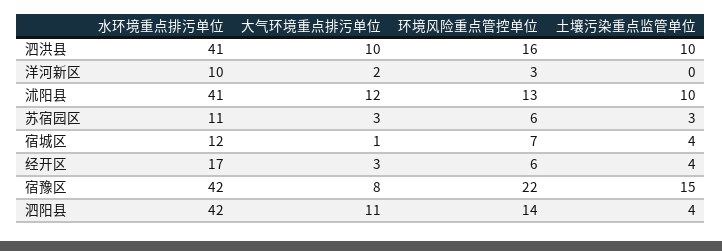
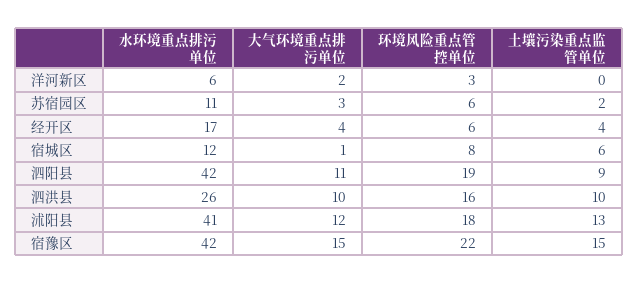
水环境重点排污单位, 泗洪县: 41 -> 26
水环境重点排污单位, 洋河新区: 10 -> 6
环境风险重点管控单位, 沭阳县: 13 -> 18
土壤污染重点监管单位, 沭阳县: 10 -> 13
土壤污染重点监管单位, 苏宿园区: 3 -> 2
环境风险重点管控单位, 宿城区: 7 -> 8
土壤污染重点监管单位, 宿城区: 4 -> 6
大气环境重点排污单位, 经开区: 3 -> 4
大气环境重点排污单位, 宿豫区: 8 -> 15
环境风险重点管控单位, 泗阳县: 14 -> 19
土壤污染重点监管单位, 泗阳县: 4 -> 9

